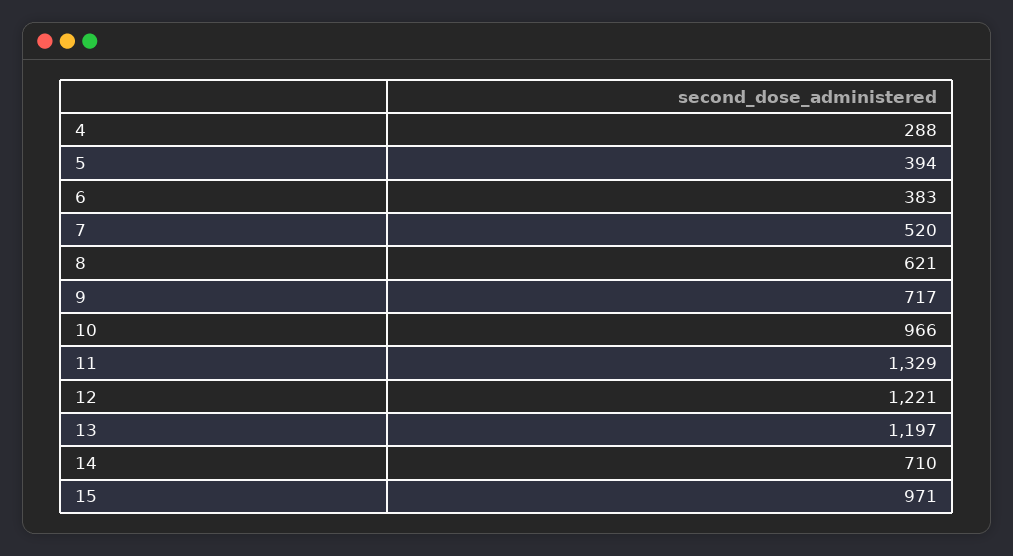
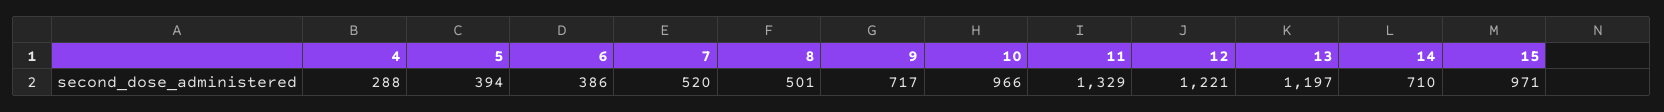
6: 383 -> 386
8: 621 -> 501

